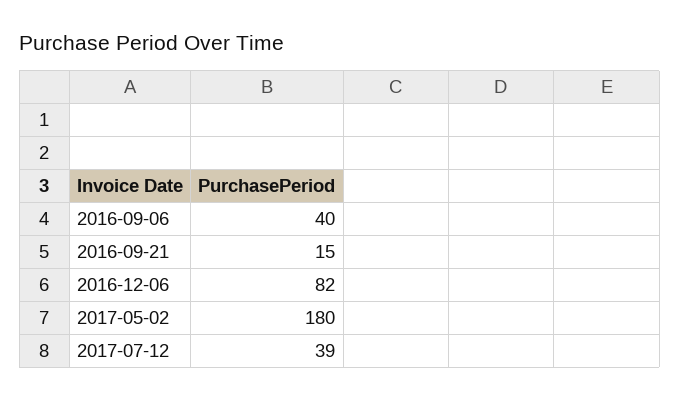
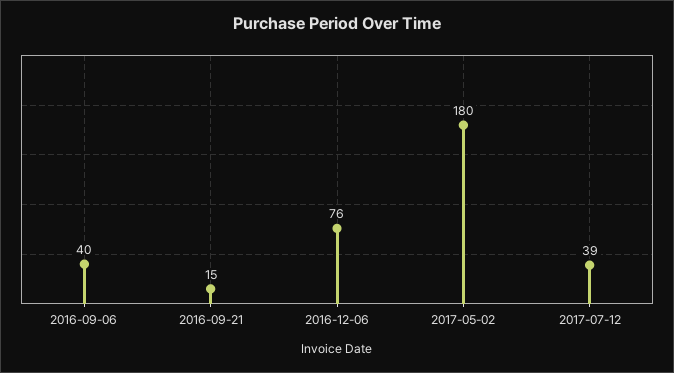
2016-12-06: 82 -> 76

